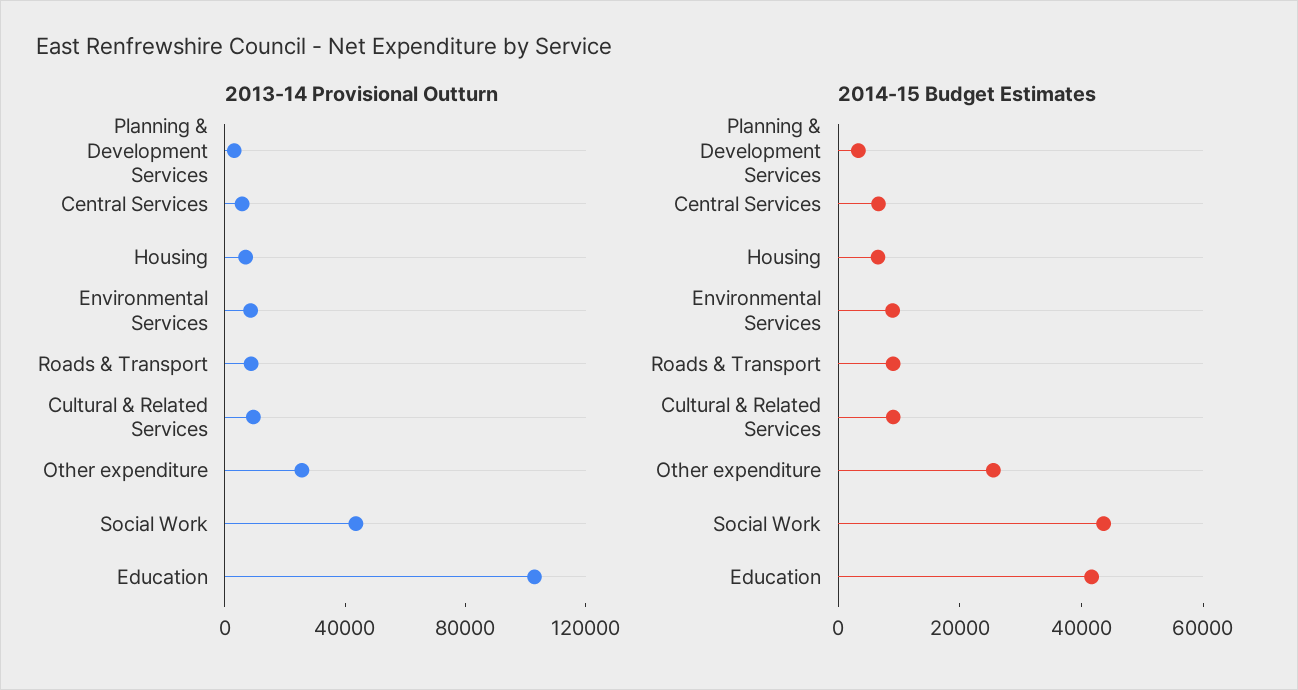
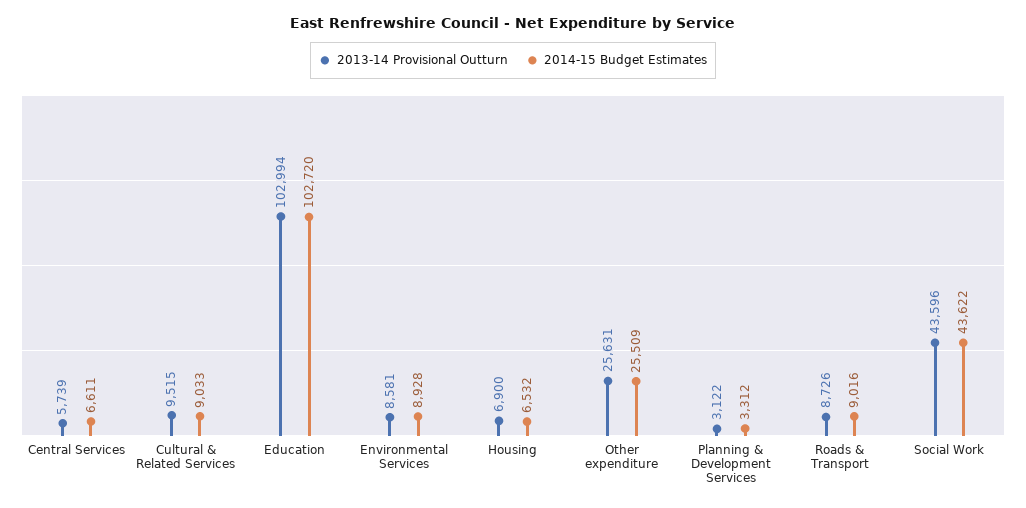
2014-15 Budget Estimates, Education: 40000 -> 102720

